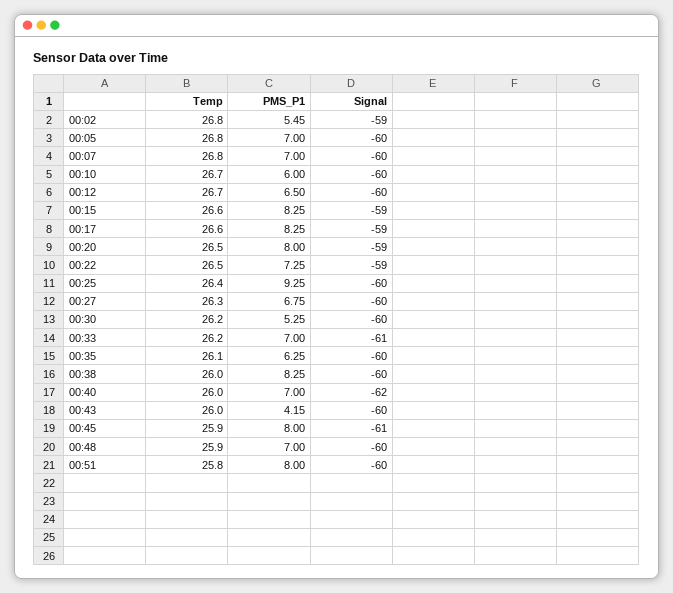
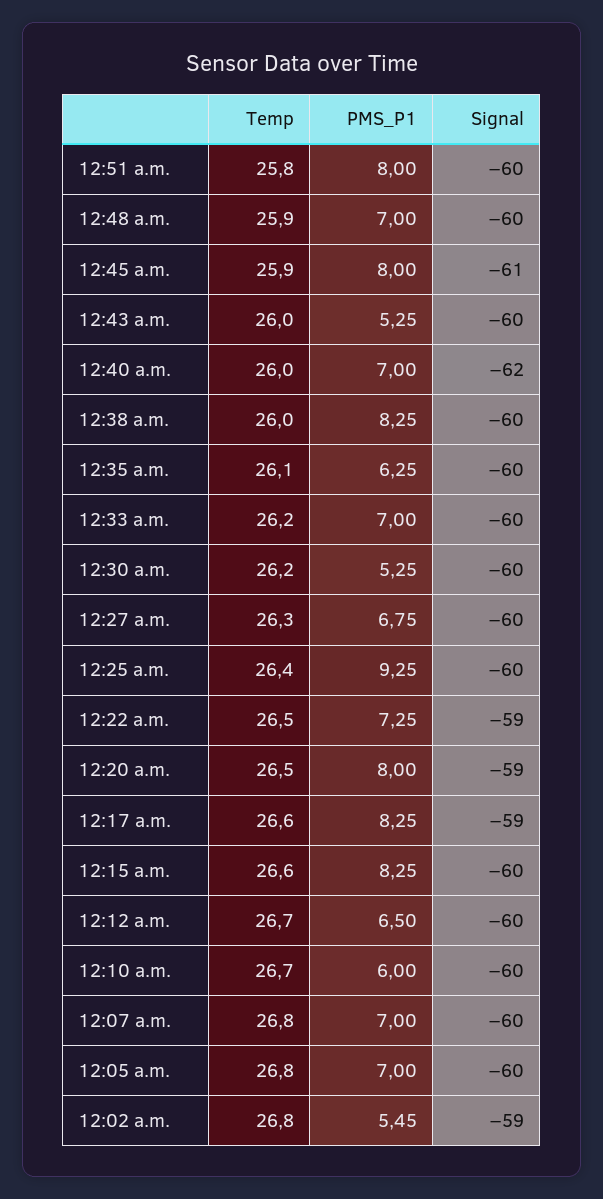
Signal, 00:15: -59 -> -60
Signal, 00:33: -61 -> -60
PMS_P1, 00:43: 4.15 -> 5.25

